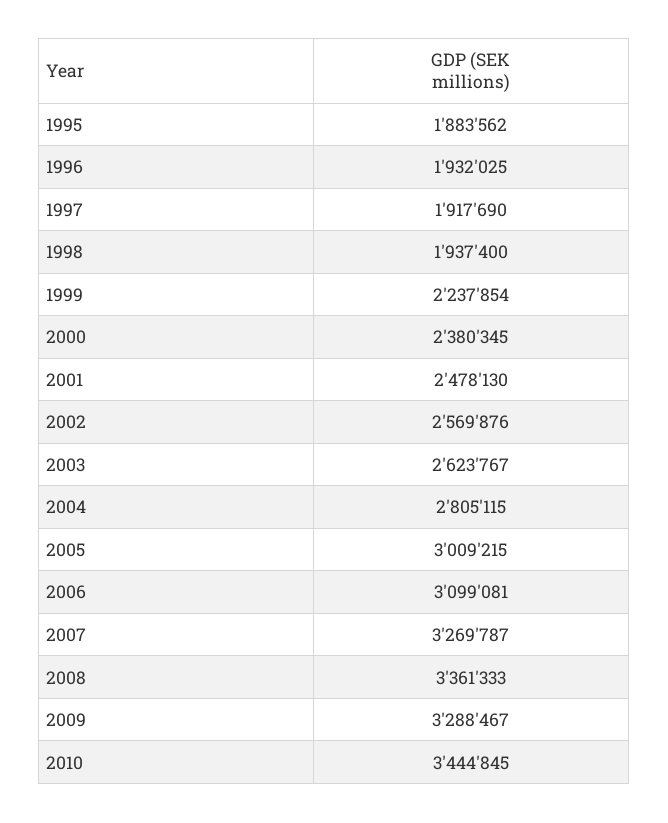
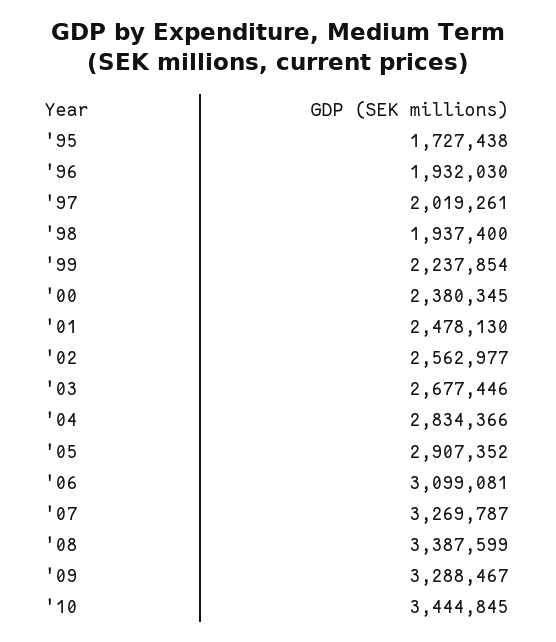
1995: 1883562 -> 1727438
1996: 1932025 -> 1932030
1997: 1917690 -> 2019261
2002: 2569876 -> 2562977
2003: 2623767 -> 2677446
2004: 2805115 -> 2834366
2005: 3009215 -> 2907352
2008: 3361333 -> 3387599

